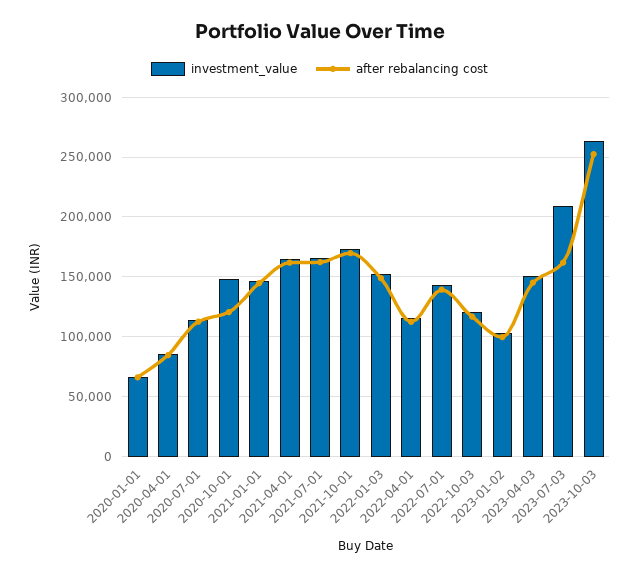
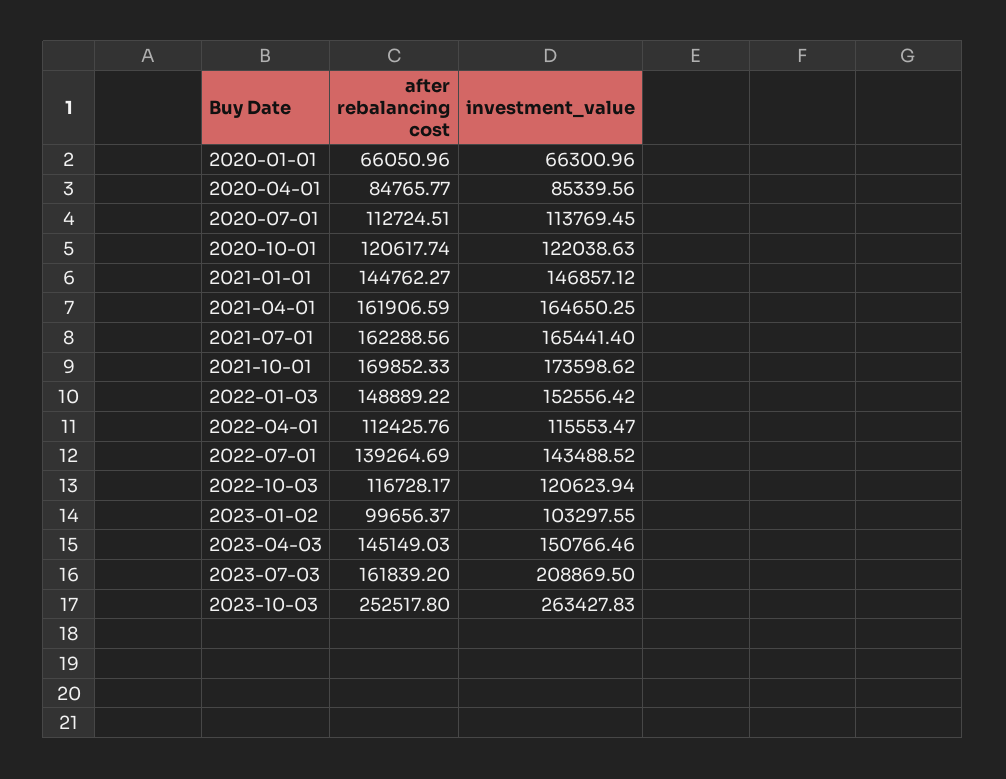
investment_value, 2020-10-01: 150000 -> 122038.63

